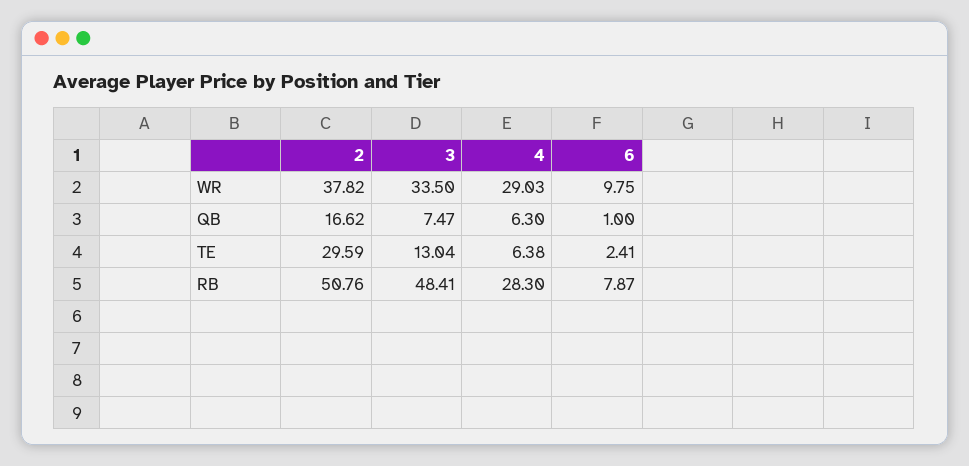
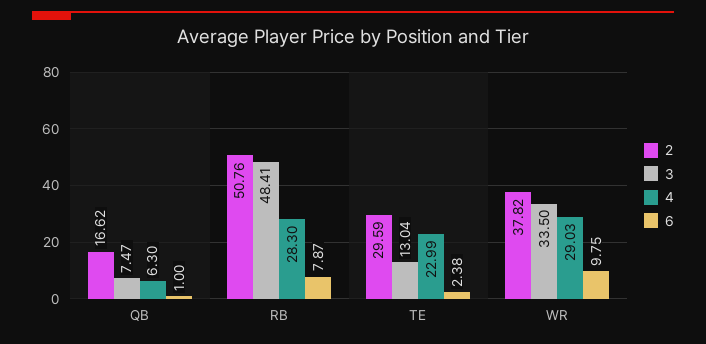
4, TE: 6.38 -> 22.99
6, TE: 2.41 -> 2.38

